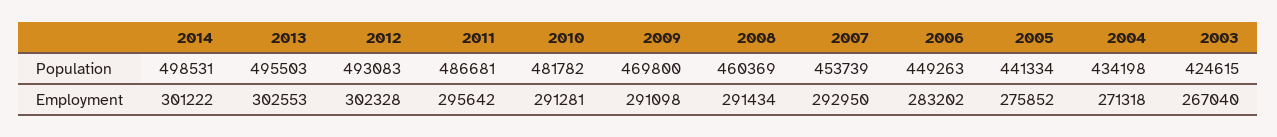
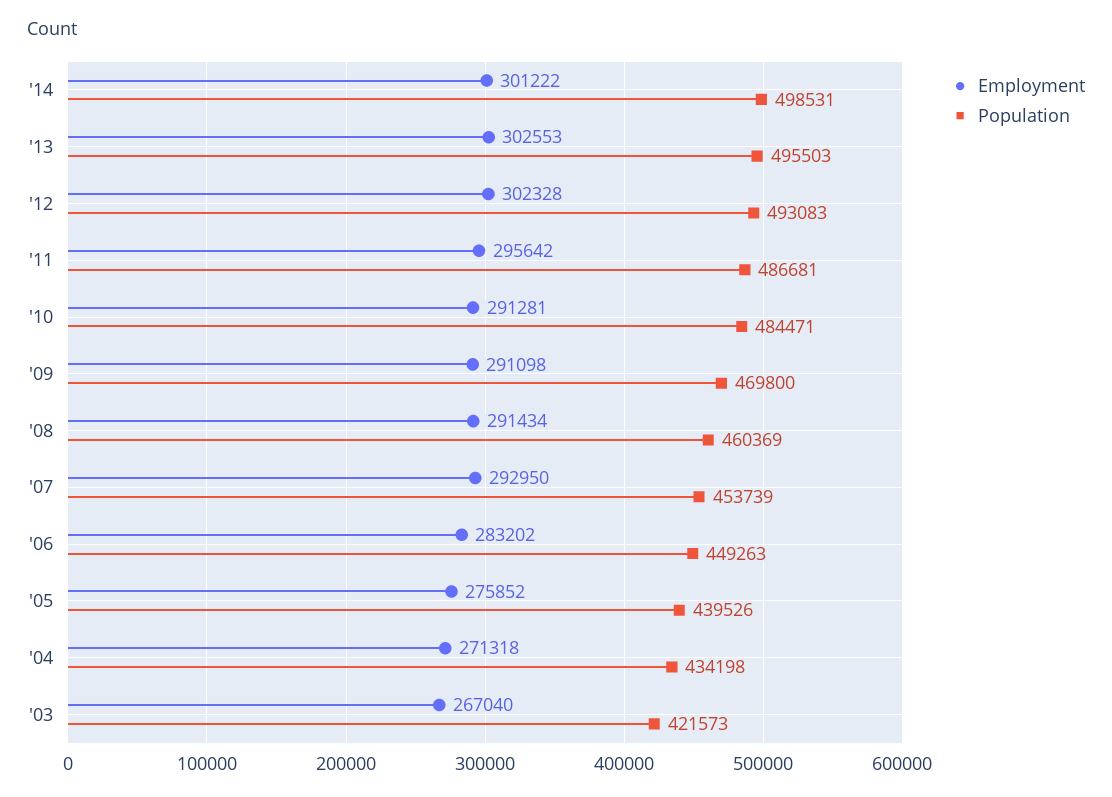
Population, 2010: 481782 -> 484471
Population, 2005: 441334 -> 439526
Population, 2003: 424615 -> 421573

